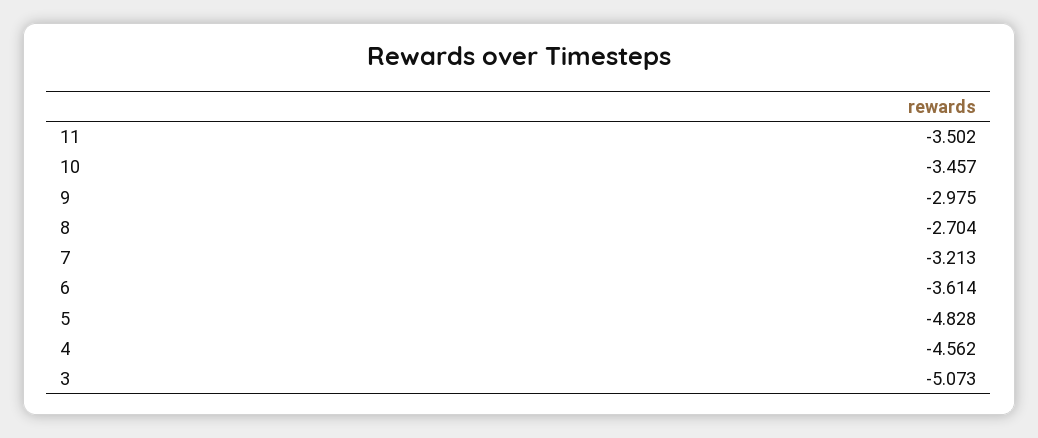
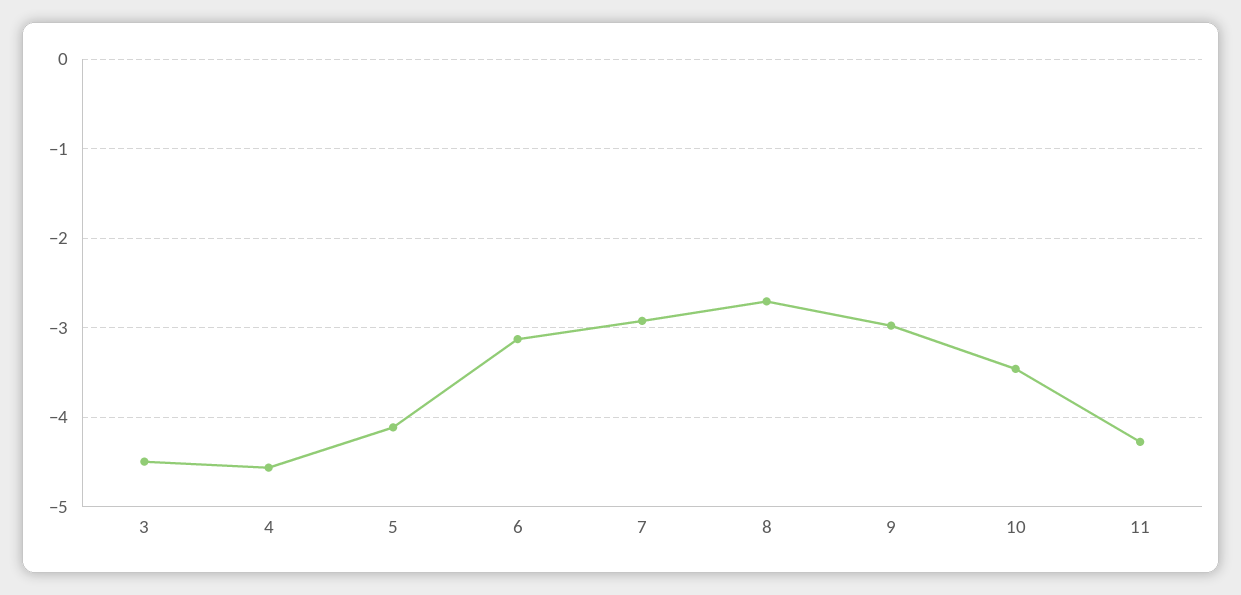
11: -3.502 -> -4.3
7: -3.213 -> -2.9
6: -3.614 -> -3.1
5: -4.828 -> -4.1
3: -5.073 -> -4.5

